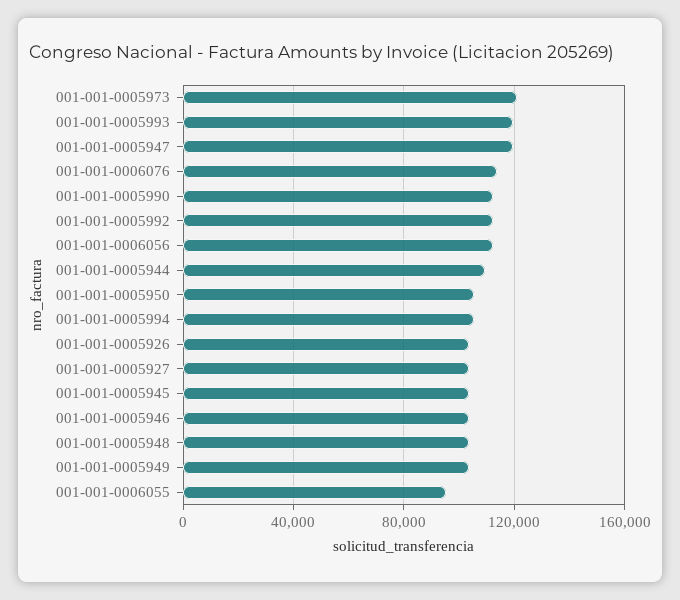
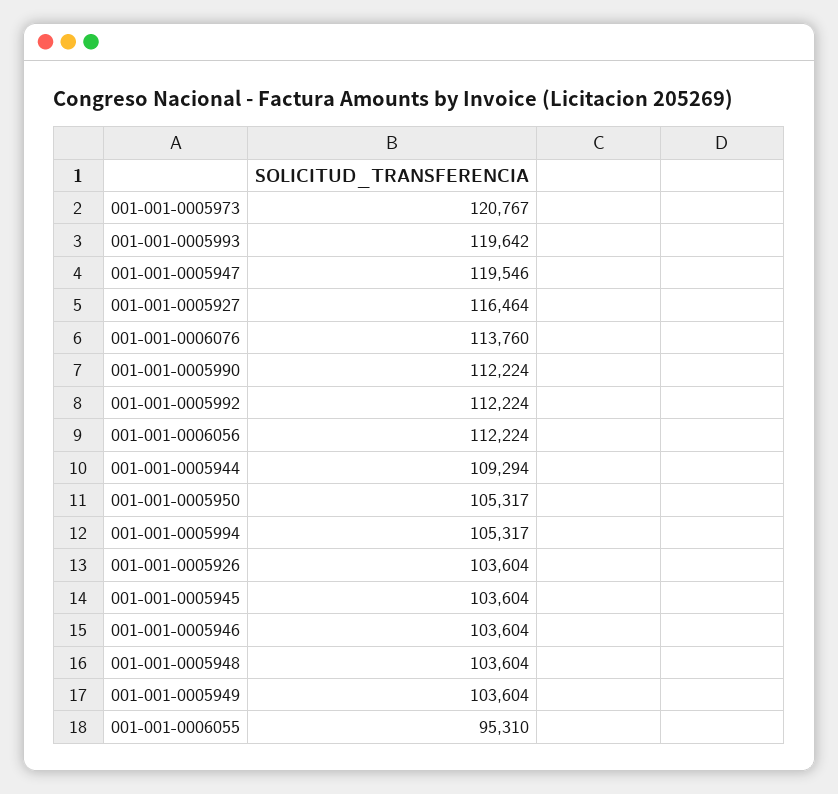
001-001-0005927: 105000 -> 116464

